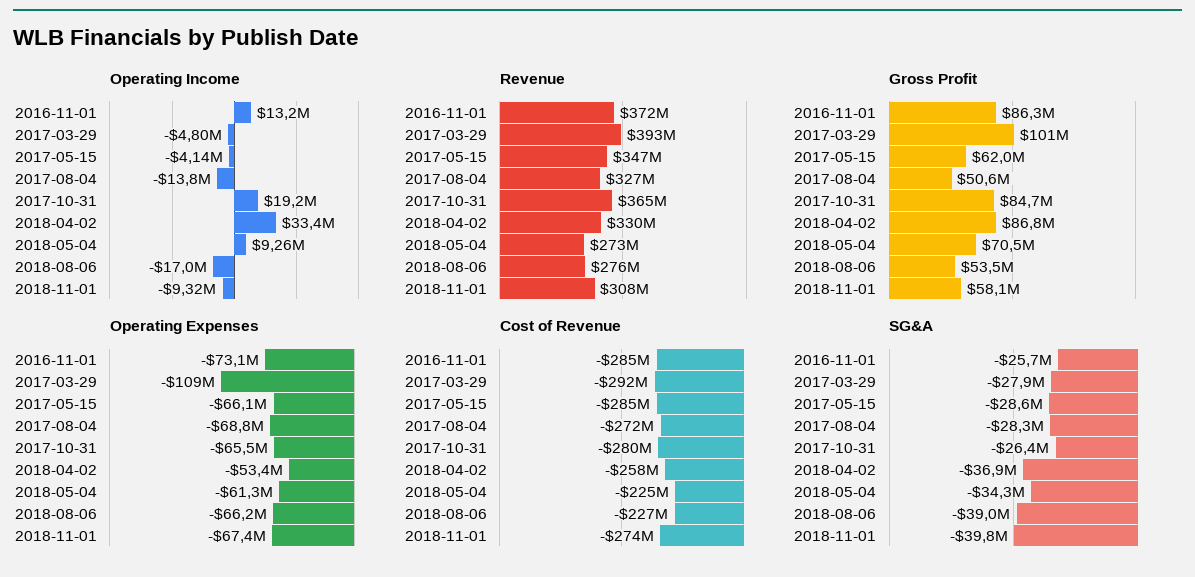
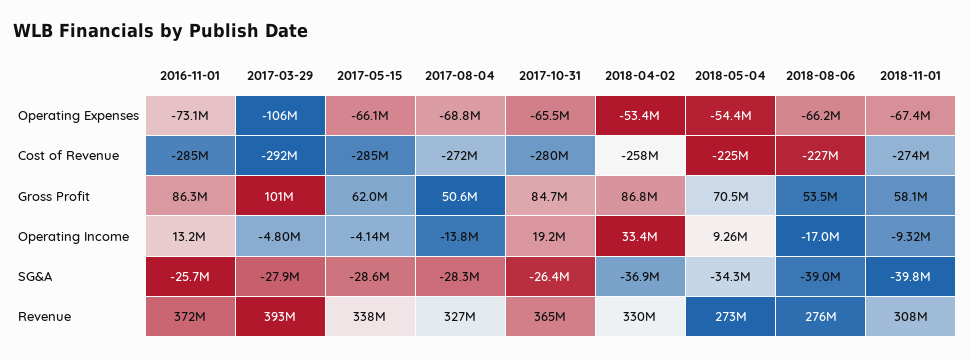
Revenue, 2017-05-15: 347000000 -> 338000000
Operating Expenses, 2017-03-29: -109000000 -> -106000000
Operating Expenses, 2018-05-04: -61300000 -> -54400000

